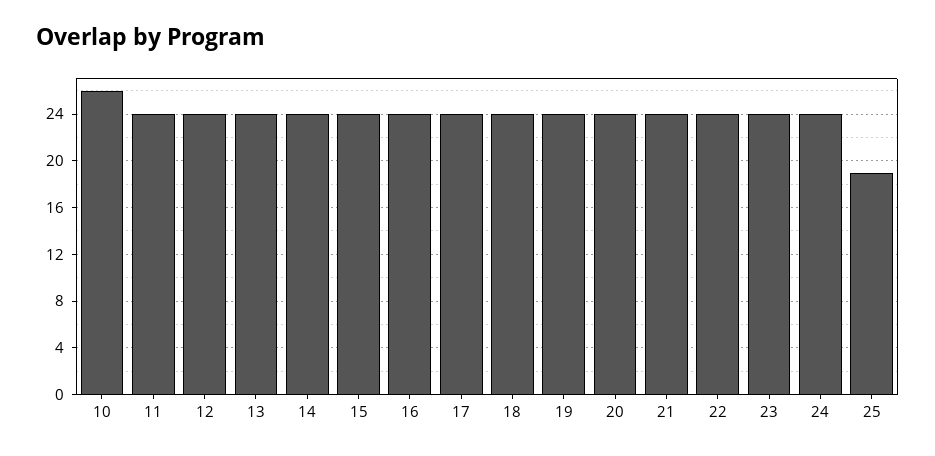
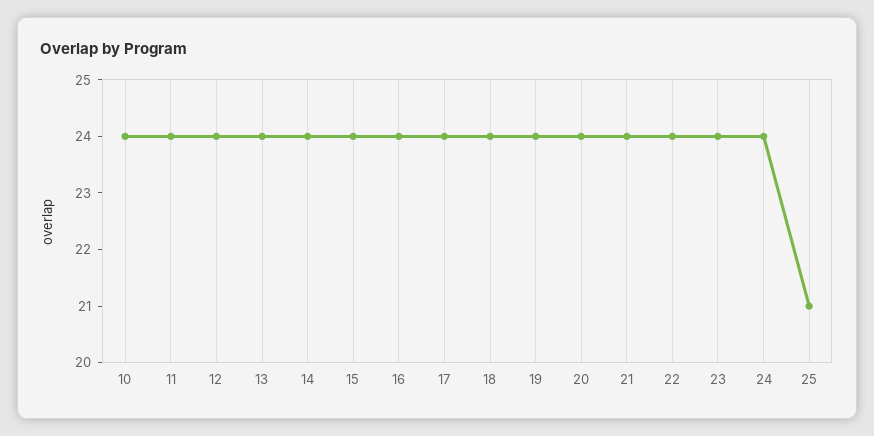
10: 26 -> 24
25: 19 -> 21

